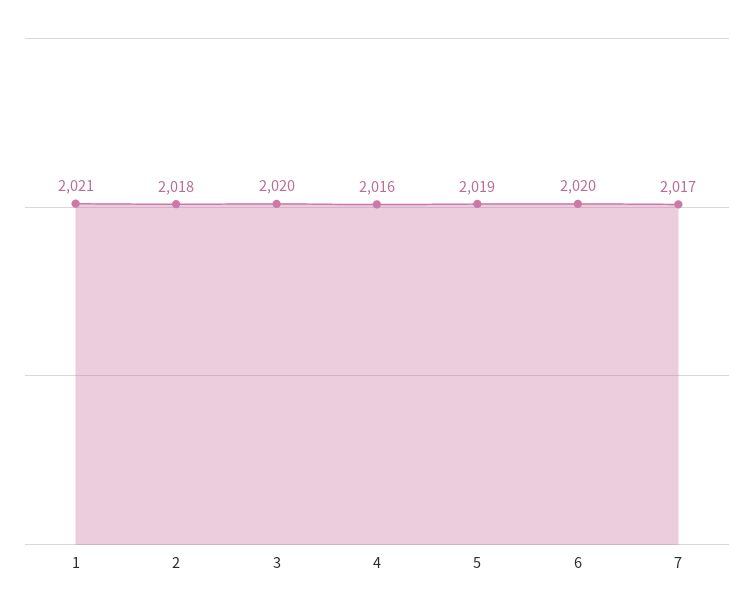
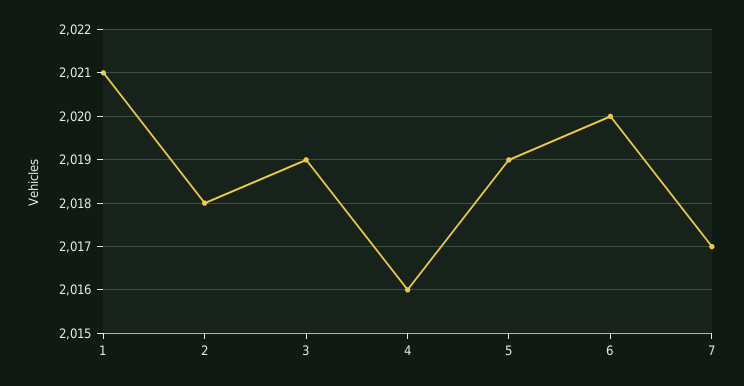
3: 2020 -> 2019

